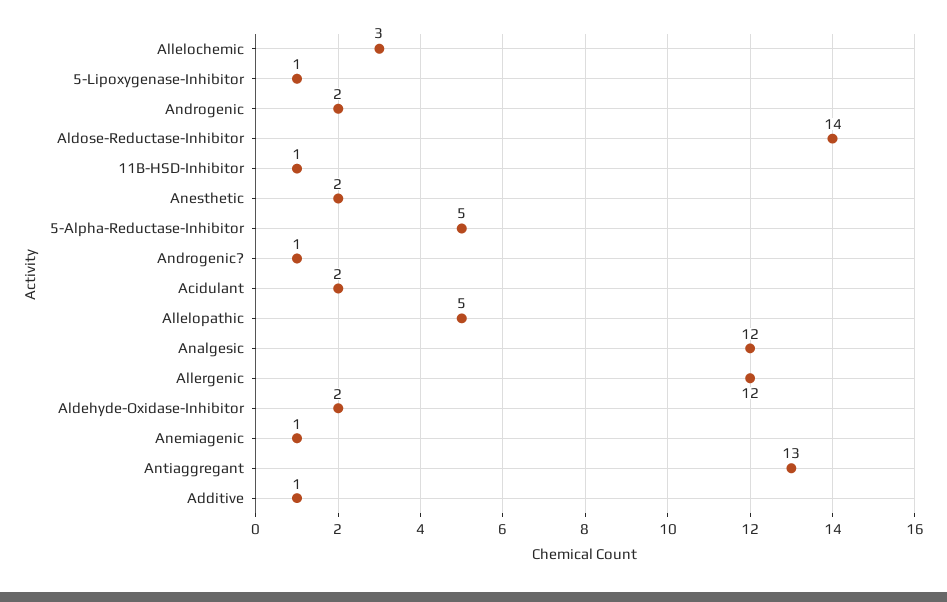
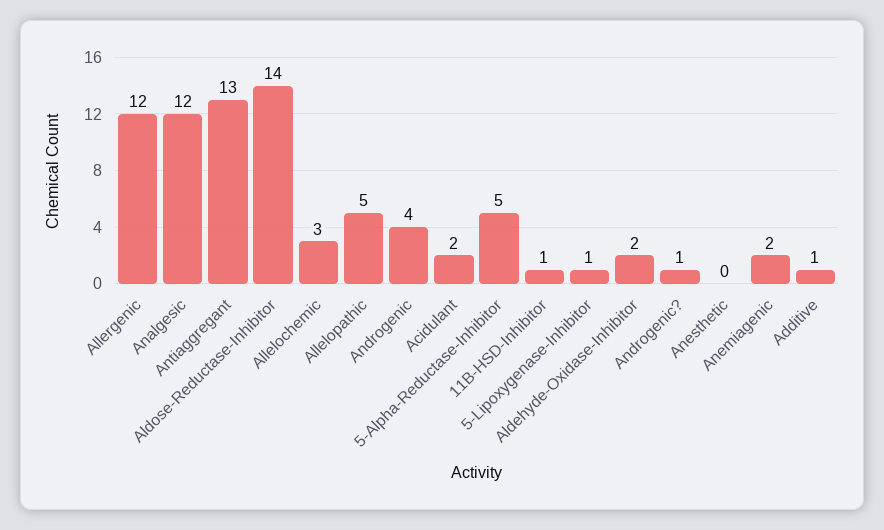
Androgenic: 2 -> 4
Anesthetic: 2 -> 0
Anemiagenic: 1 -> 2

